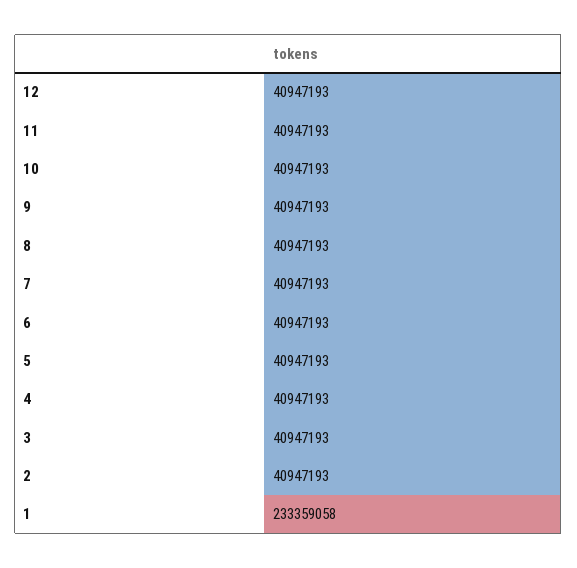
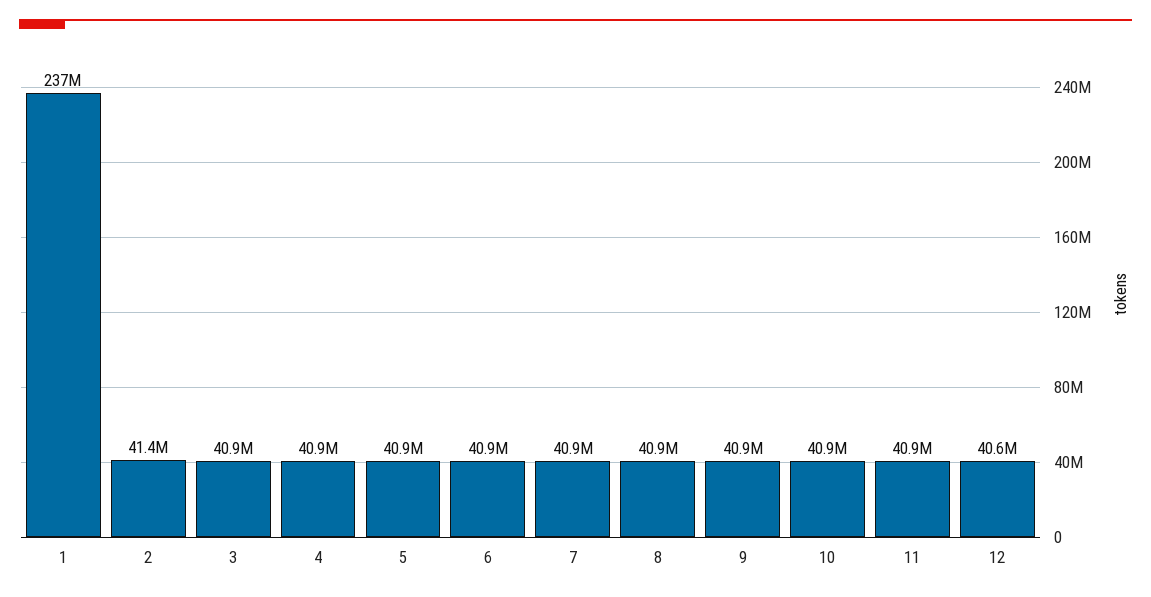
12: 40947193 -> 40600000
2: 40947193 -> 41400000
1: 233359058 -> 237000000

